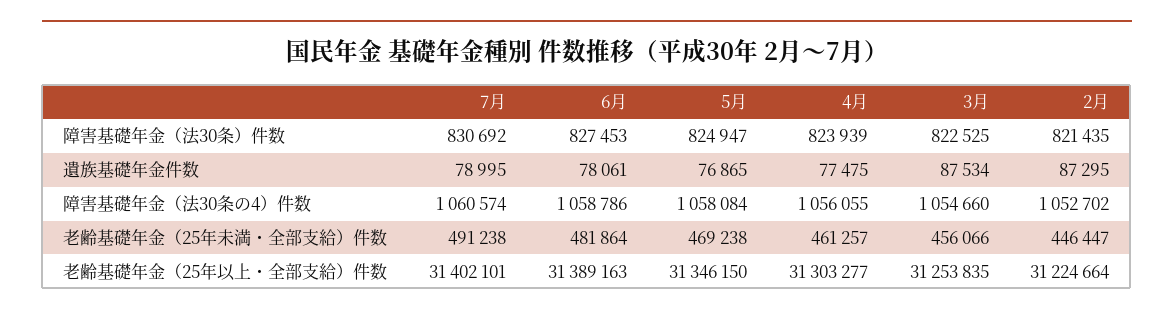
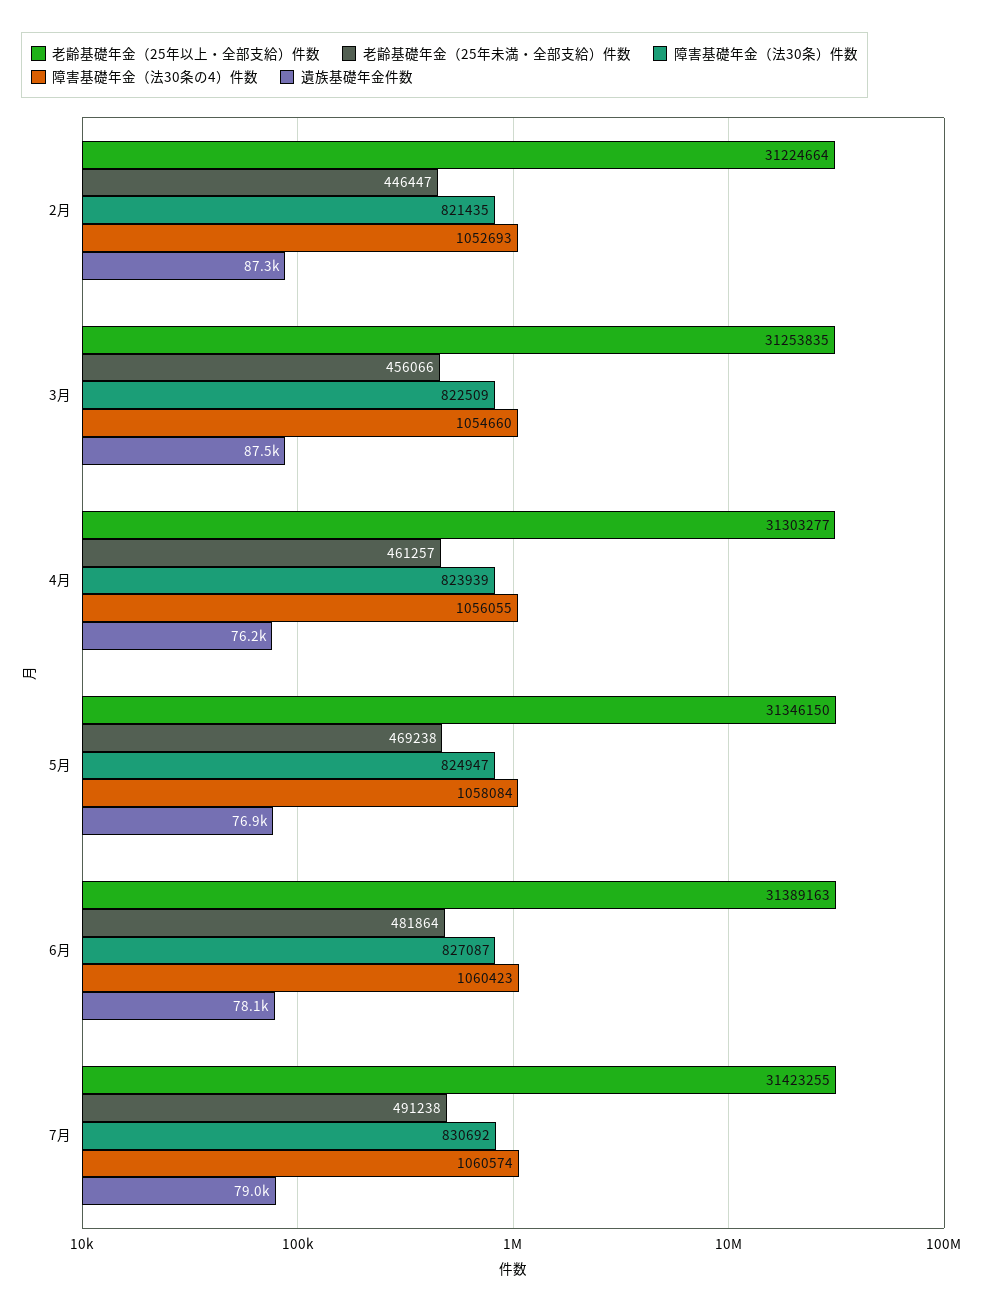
障害基礎年金（法30条）件数, 6月: 827453 -> 827087
障害基礎年金（法30条）件数, 3月: 822525 -> 822509
遺族基礎年金件数, 4月: 77475 -> 76200
障害基礎年金（法30条の4）件数, 6月: 1058786 -> 1060423
障害基礎年金（法30条の4）件数, 2月: 1052702 -> 1052693
老齢基礎年金（25年以上・全部支給）件数, 7月: 31402101 -> 31423255

